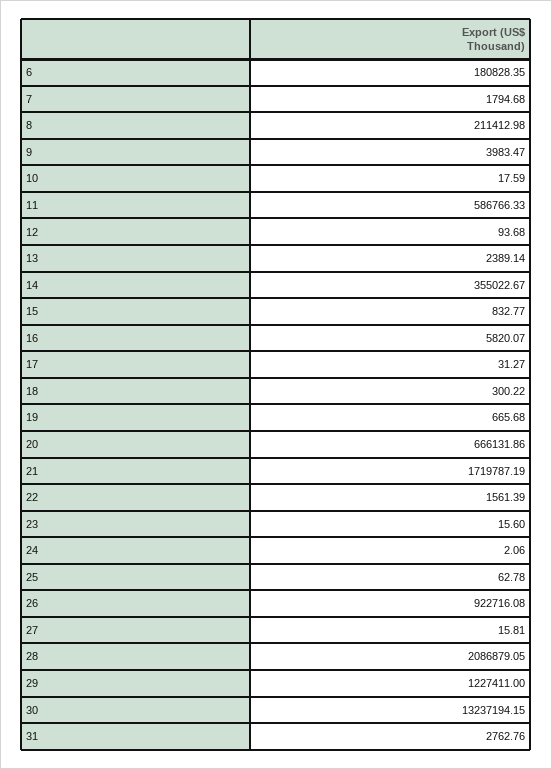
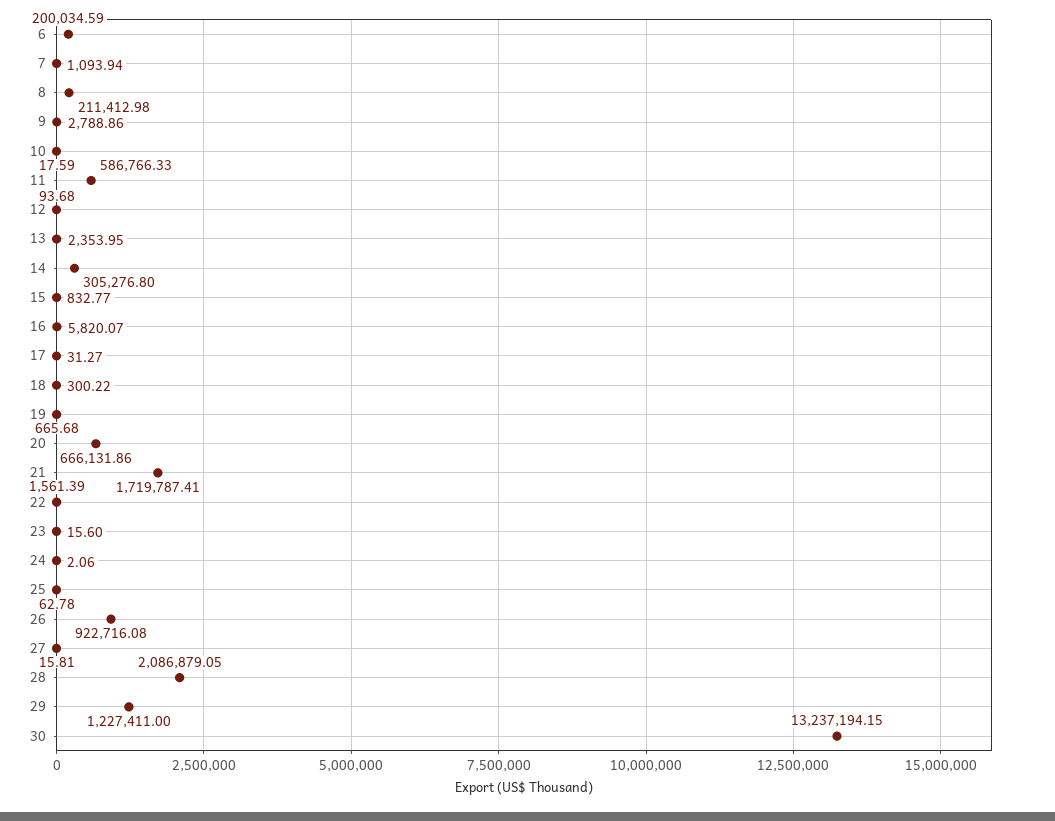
6: 180828.35 -> 200034.59
7: 1794.68 -> 1093.94
9: 3983.47 -> 2788.86
13: 2389.14 -> 2353.95
14: 355022.67 -> 305276.8
21: 1719787.19 -> 1719787.41
31: 2762.76 -> none

